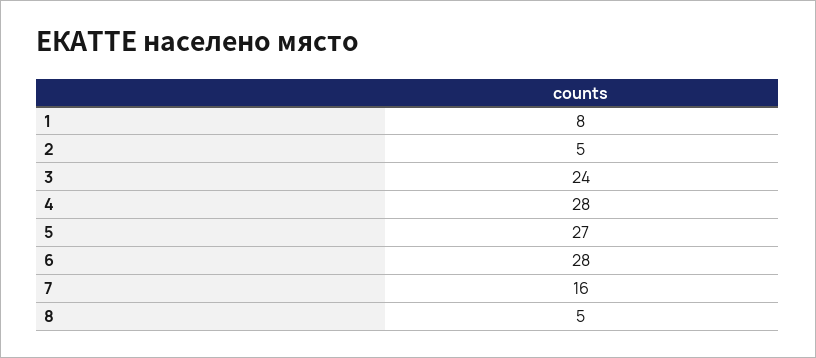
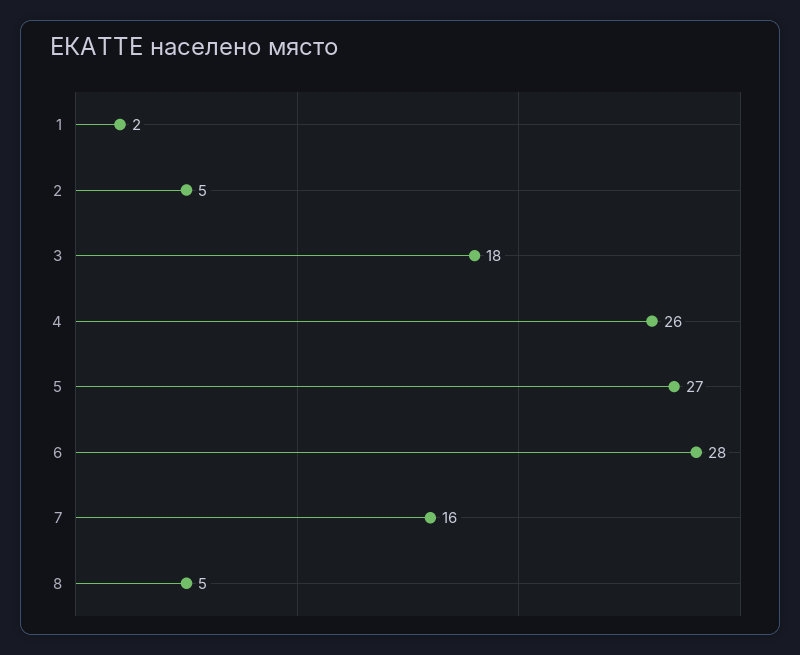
1: 8 -> 2
3: 24 -> 18
4: 28 -> 26

